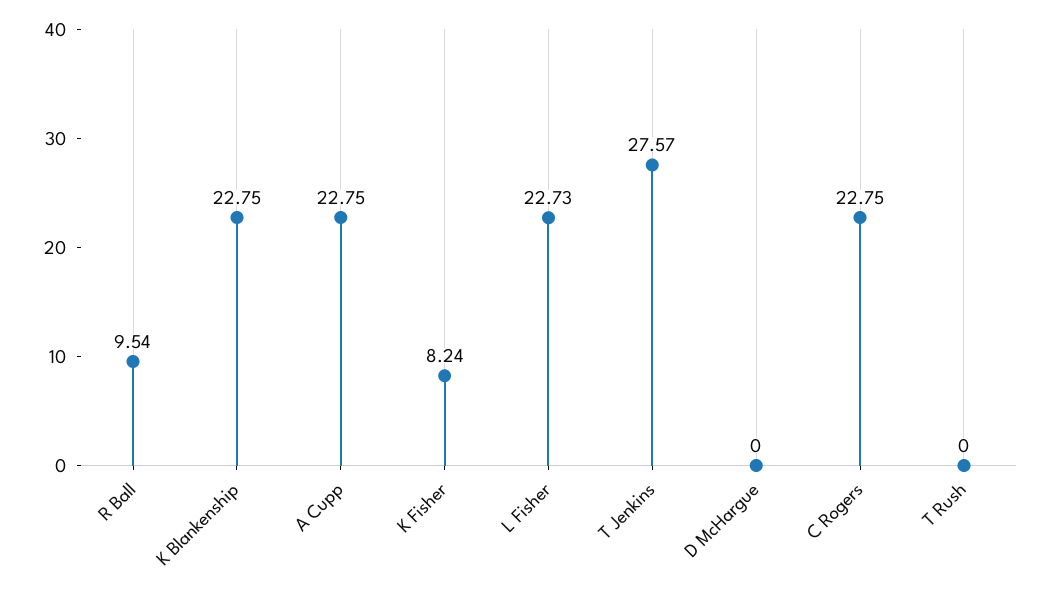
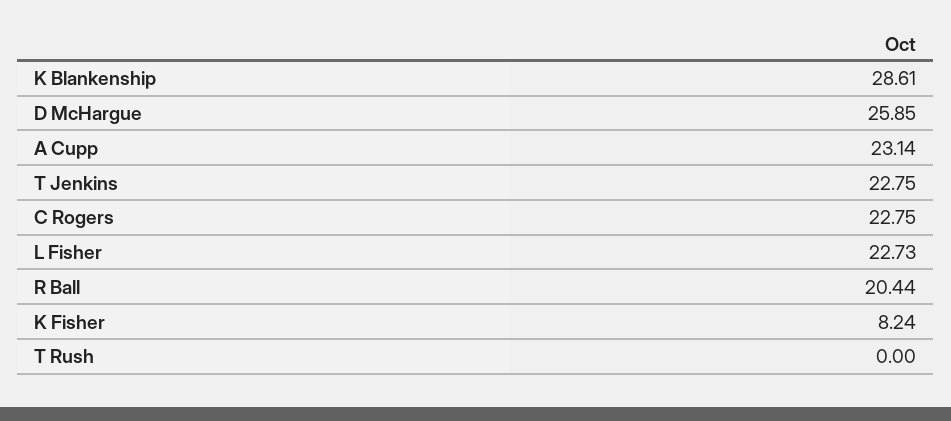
R Ball: 9.54 -> 20.44
K Blankenship: 22.75 -> 28.61
A Cupp: 22.75 -> 23.14
T Jenkins: 27.57 -> 22.75
D McHargue: 0 -> 25.85

